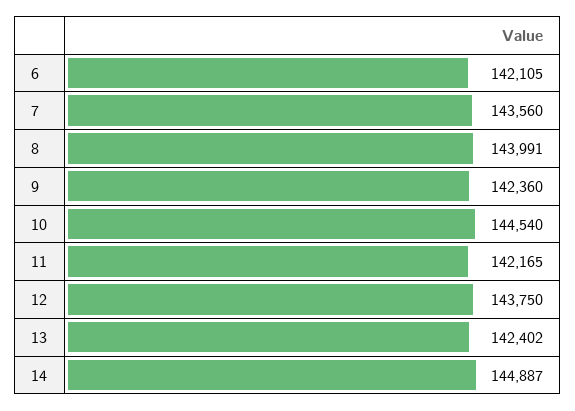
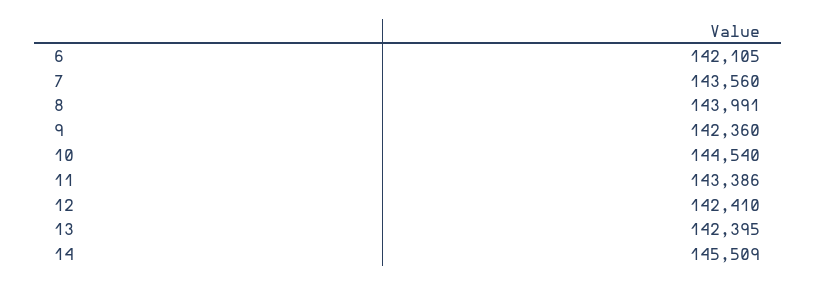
11: 142165 -> 143386
12: 143750 -> 142410
13: 142402 -> 142395
14: 144887 -> 145509

